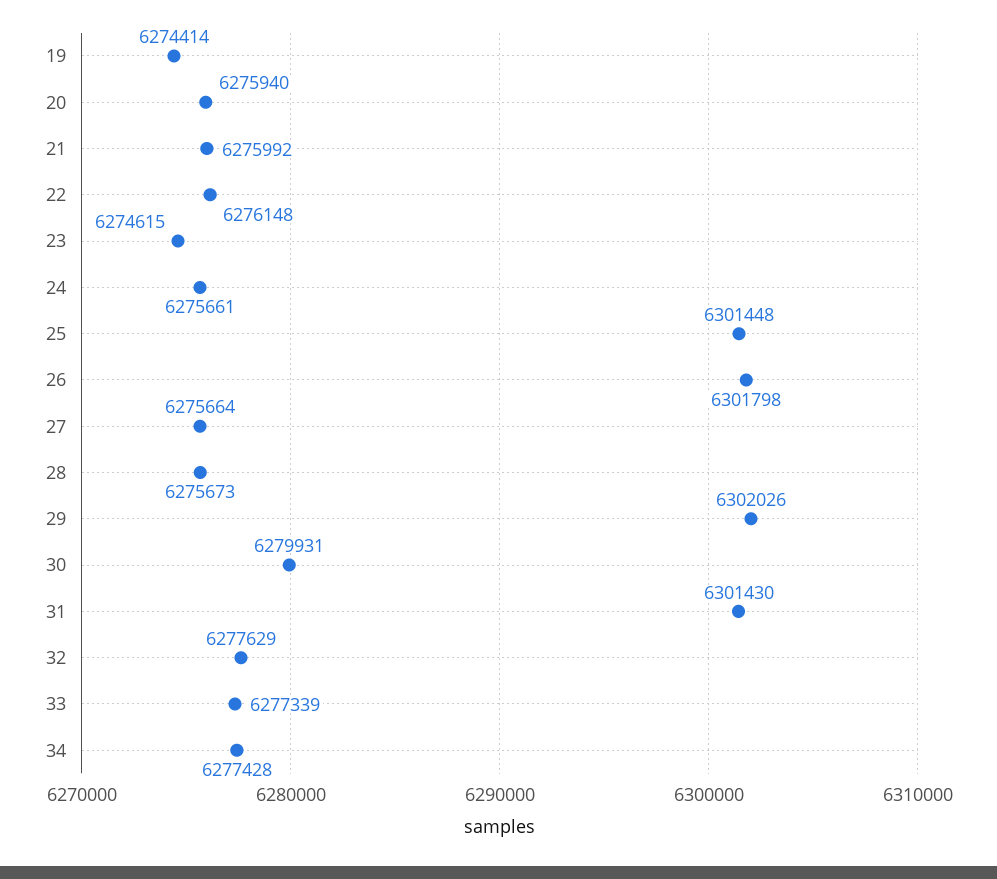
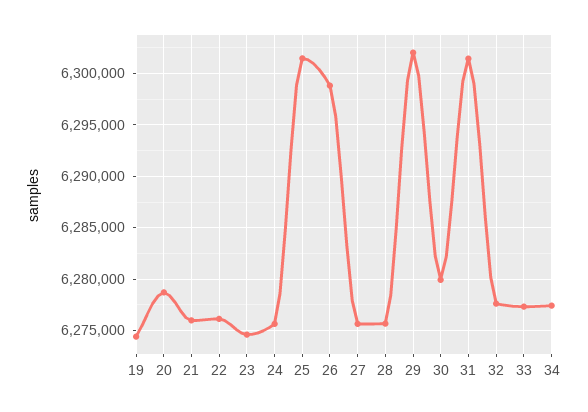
20: 6275940 -> 6279000
26: 6301798 -> 6299000

